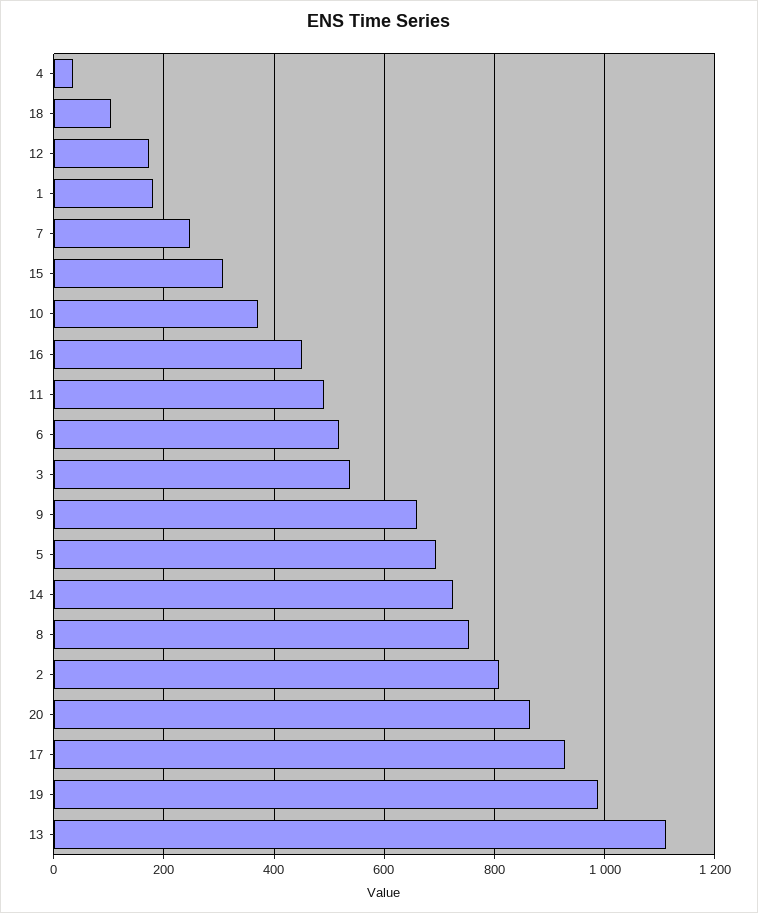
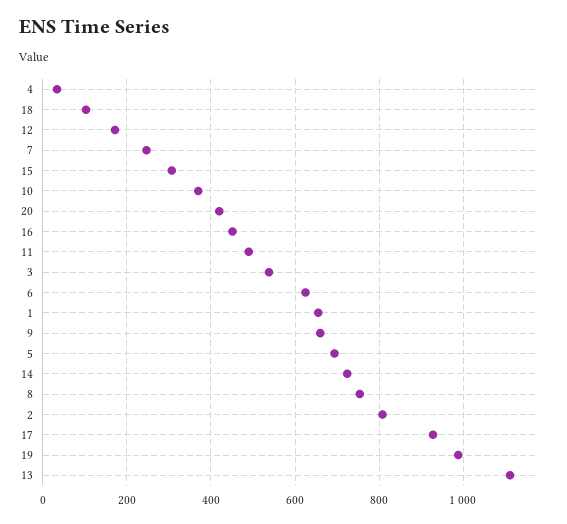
1: 180 -> 660
6: 520 -> 620
20: 860 -> 420

